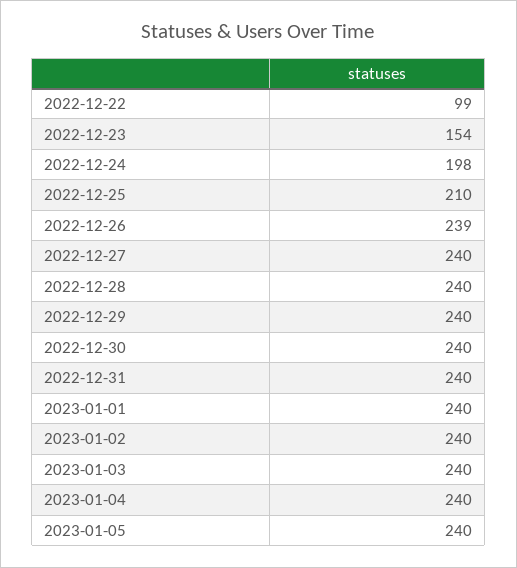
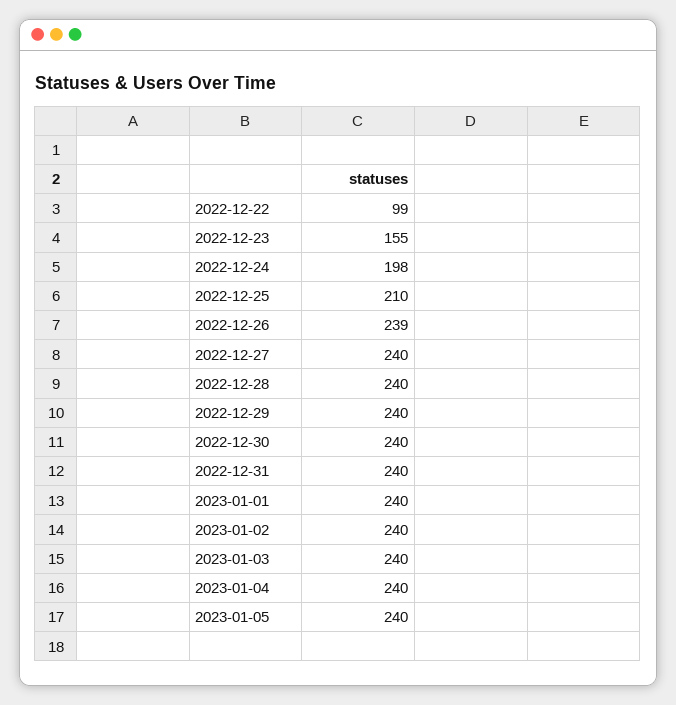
2022-12-23: 154 -> 155

